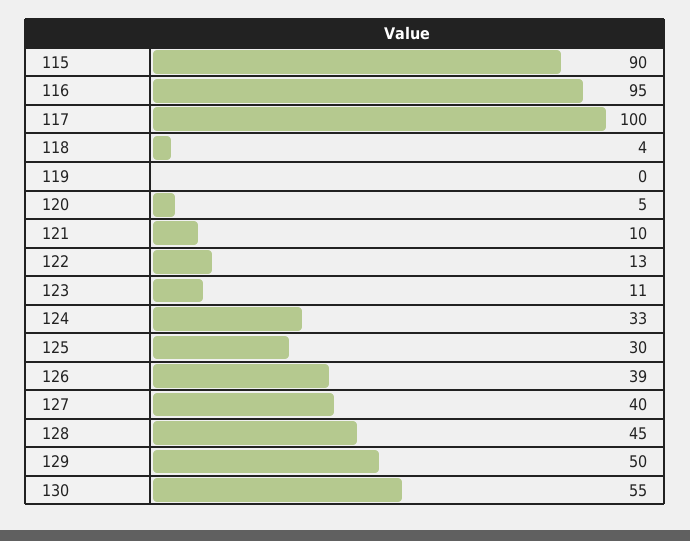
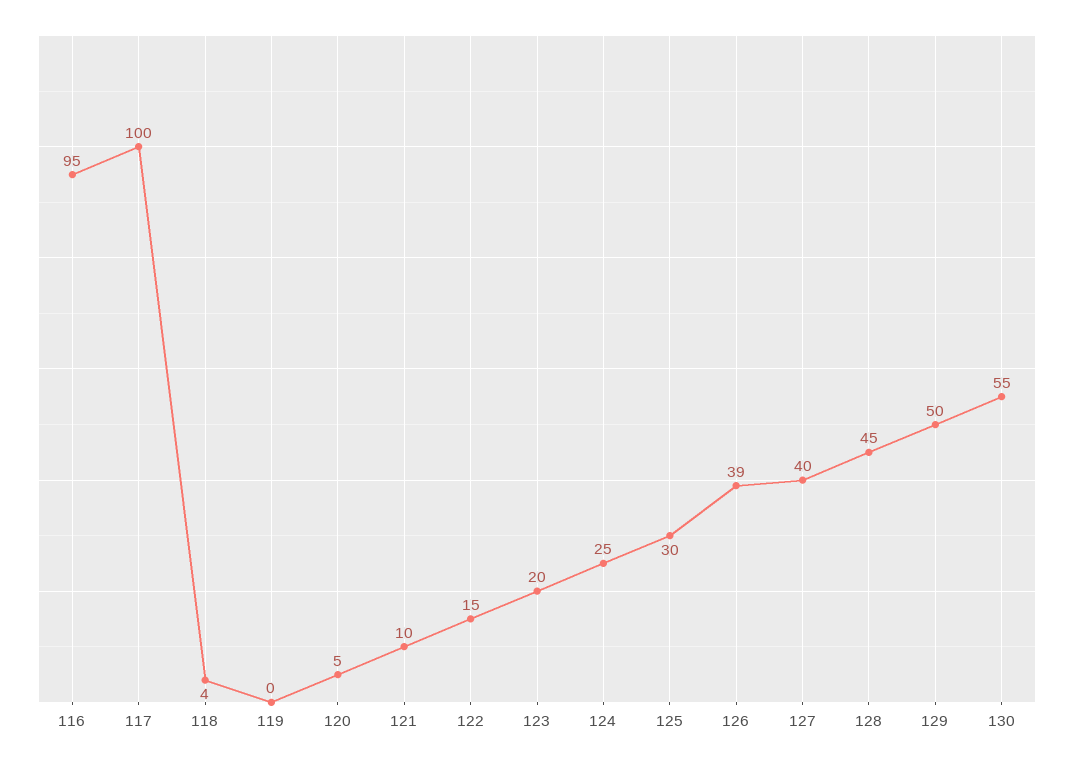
115: 90 -> none
122: 13 -> 15
123: 11 -> 20
124: 33 -> 25

